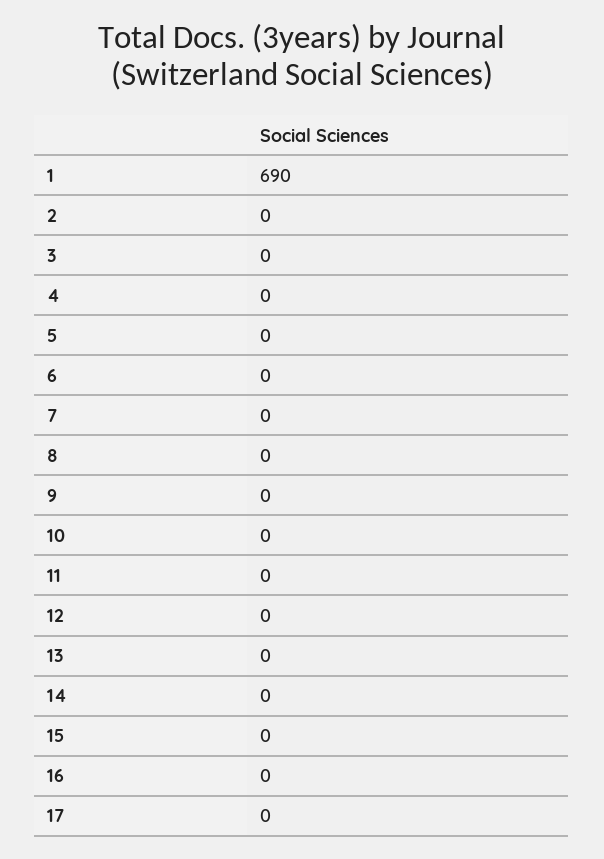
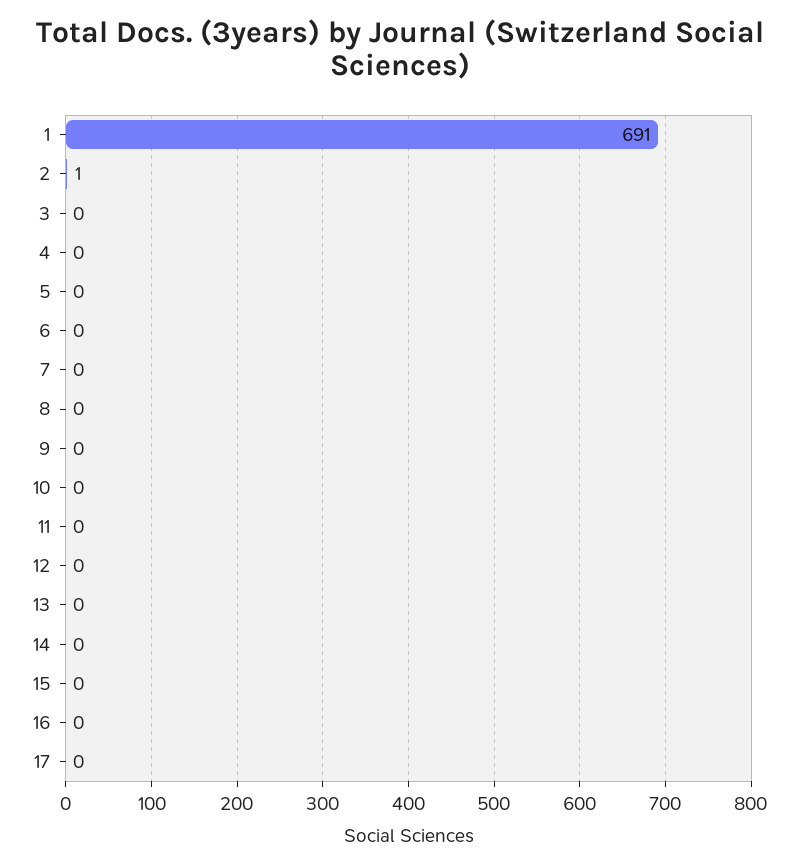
1: 690 -> 691
2: 0 -> 1

